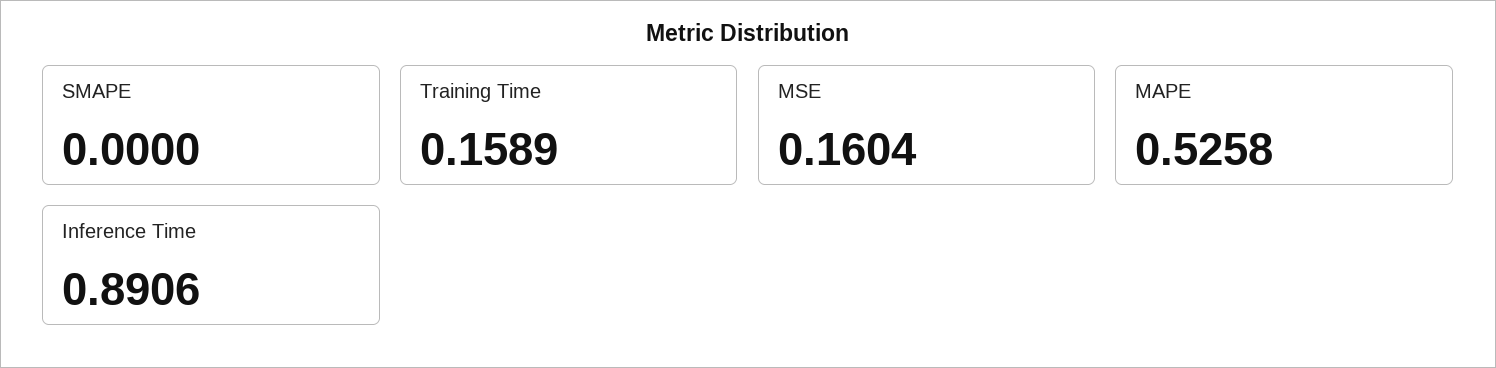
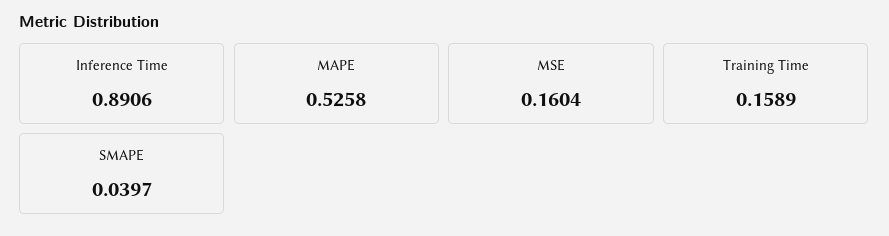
SMAPE: 0 -> 0.0397

